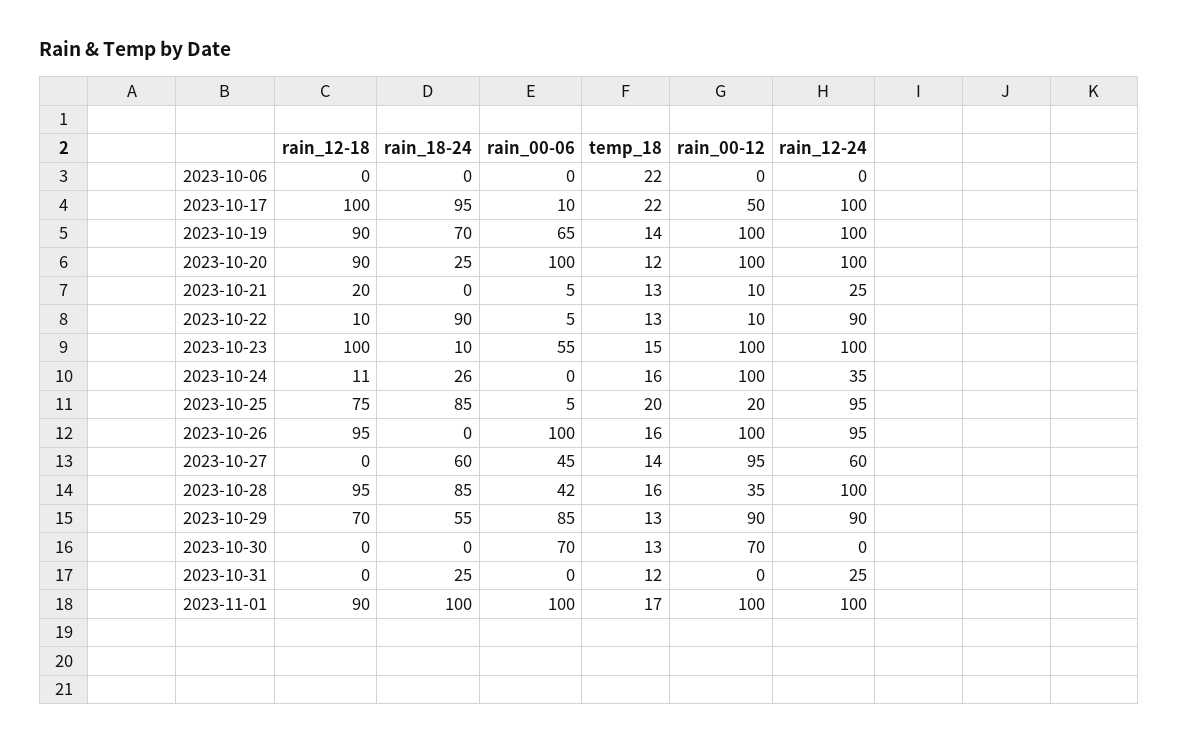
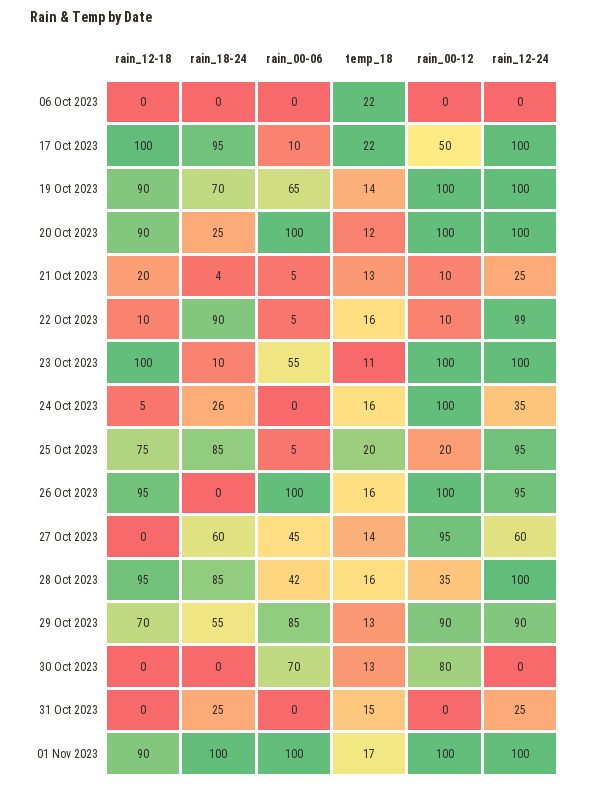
rain_18-24, 2023-10-21: 0 -> 4
temp_18, 2023-10-22: 13 -> 16
rain_12-24, 2023-10-22: 90 -> 99
temp_18, 2023-10-23: 15 -> 11
rain_12-18, 2023-10-24: 11 -> 5
rain_00-12, 2023-10-30: 70 -> 80
temp_18, 2023-10-31: 12 -> 15

